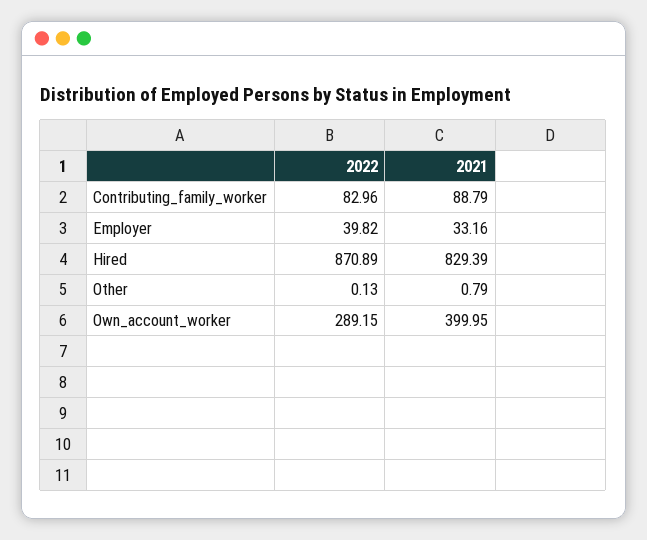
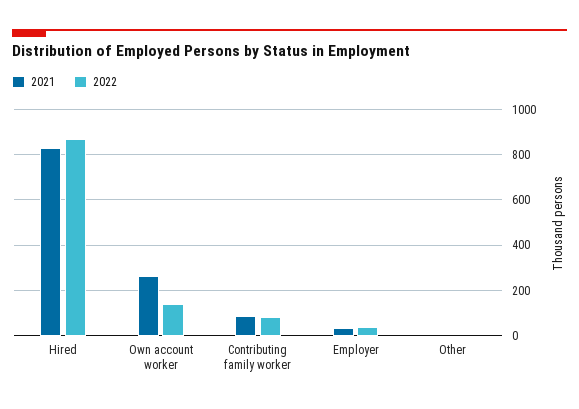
2022, Own_account_worker: 289.15 -> 150
2021, Own_account_worker: 399.95 -> 250

